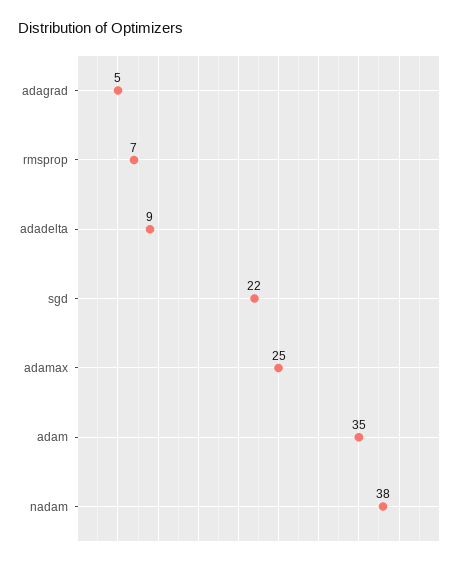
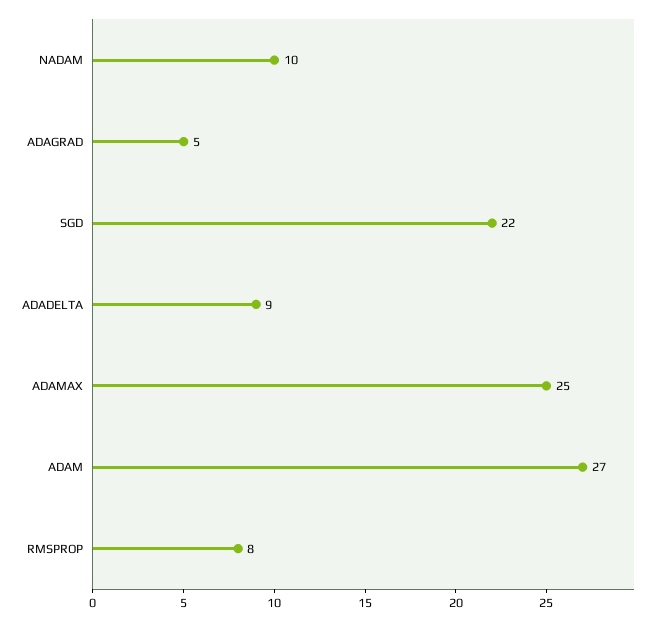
rmsprop: 7 -> 8
adam: 35 -> 27
nadam: 38 -> 10

